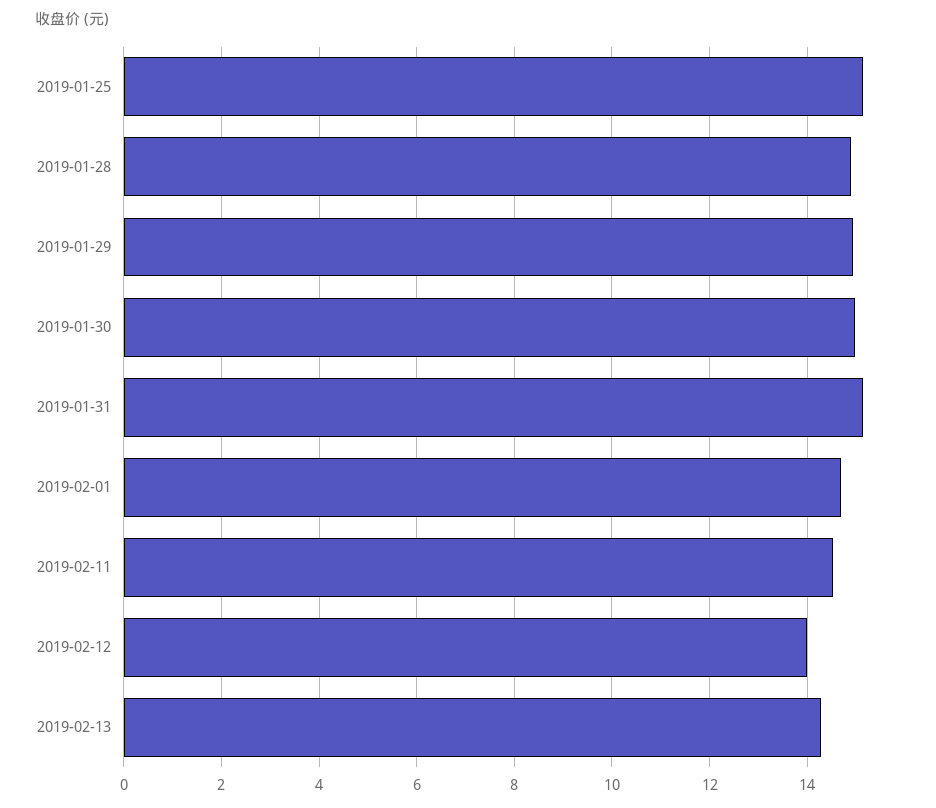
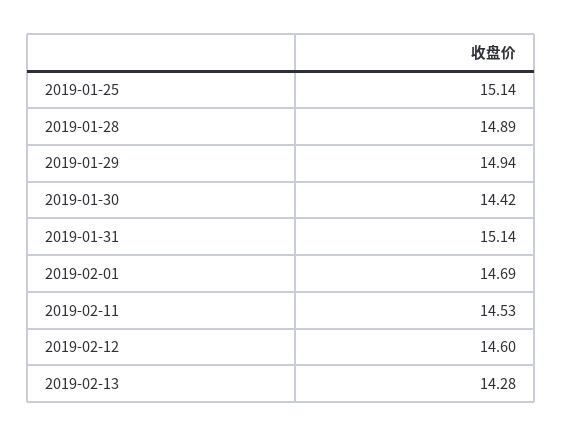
2019-01-30: 15 -> 14.42
2019-02-12: 14 -> 14.6

